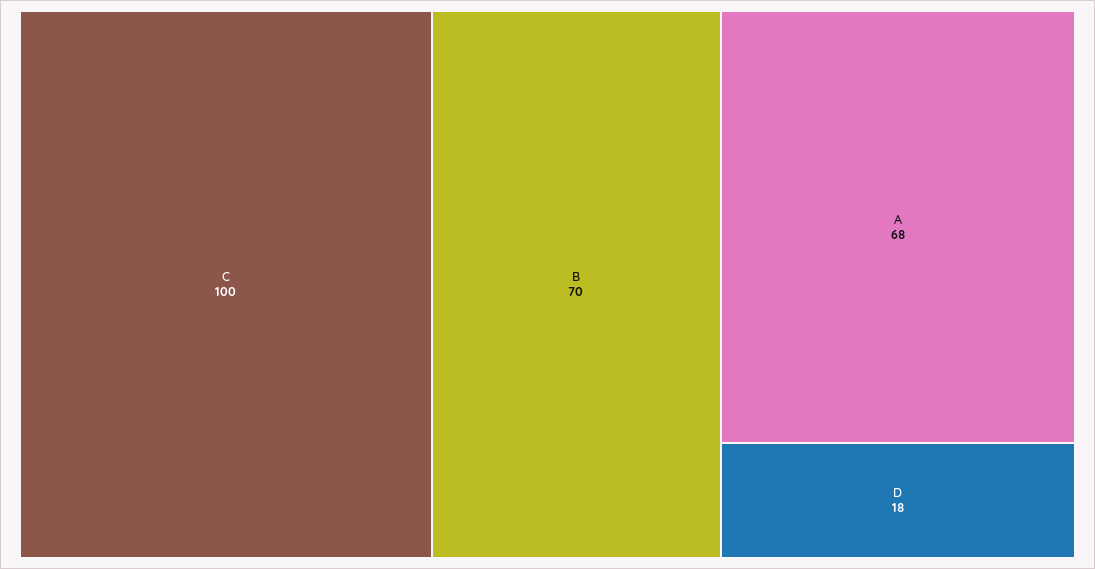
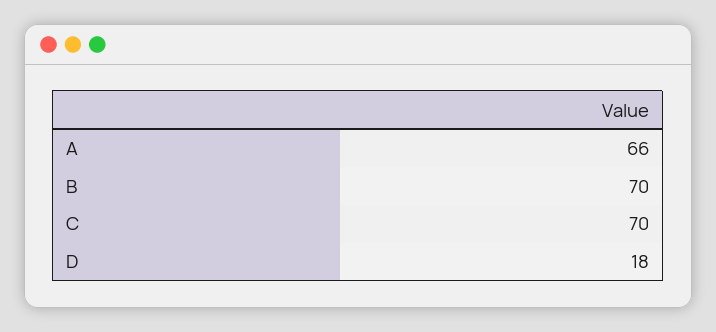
C: 100 -> 70
A: 68 -> 66

